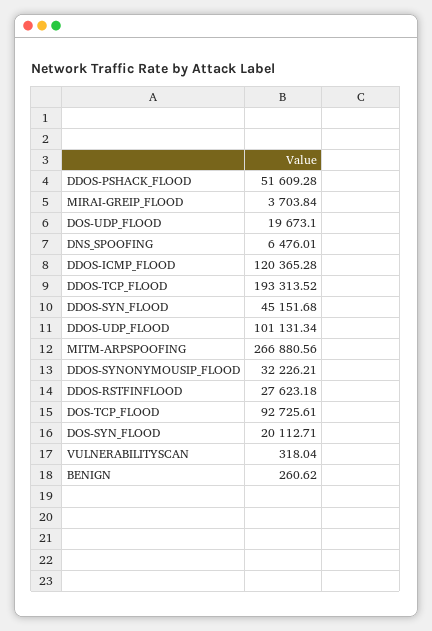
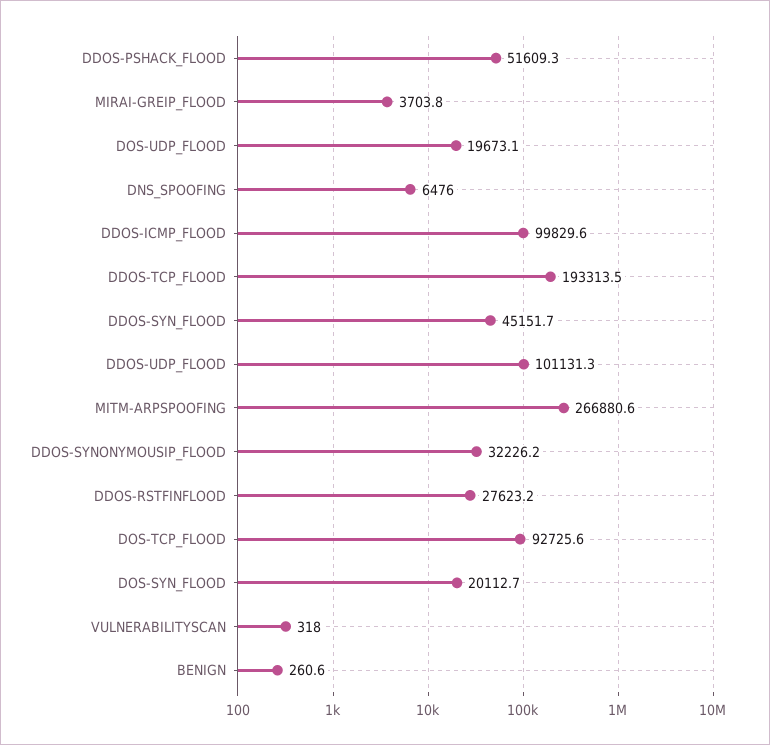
DDOS-ICMP_FLOOD: 120365.28 -> 99829.6

